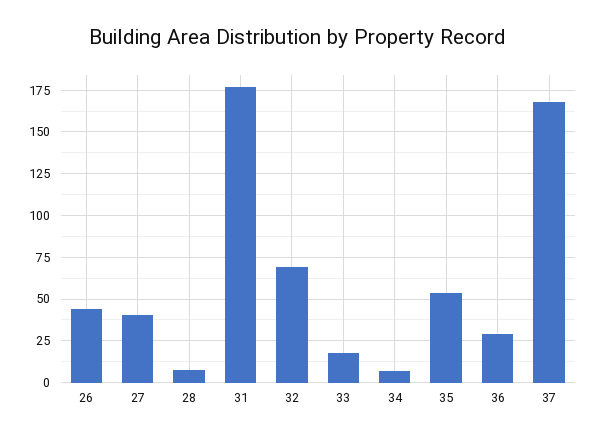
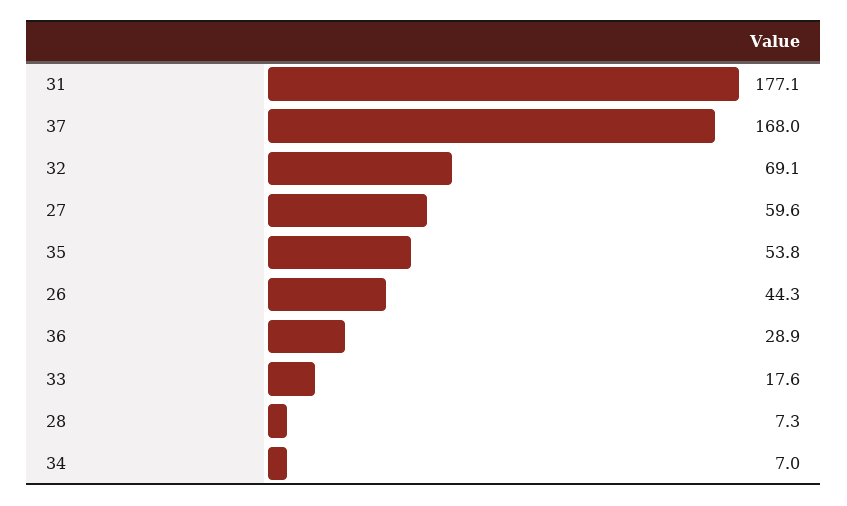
27: 40 -> 59.6

